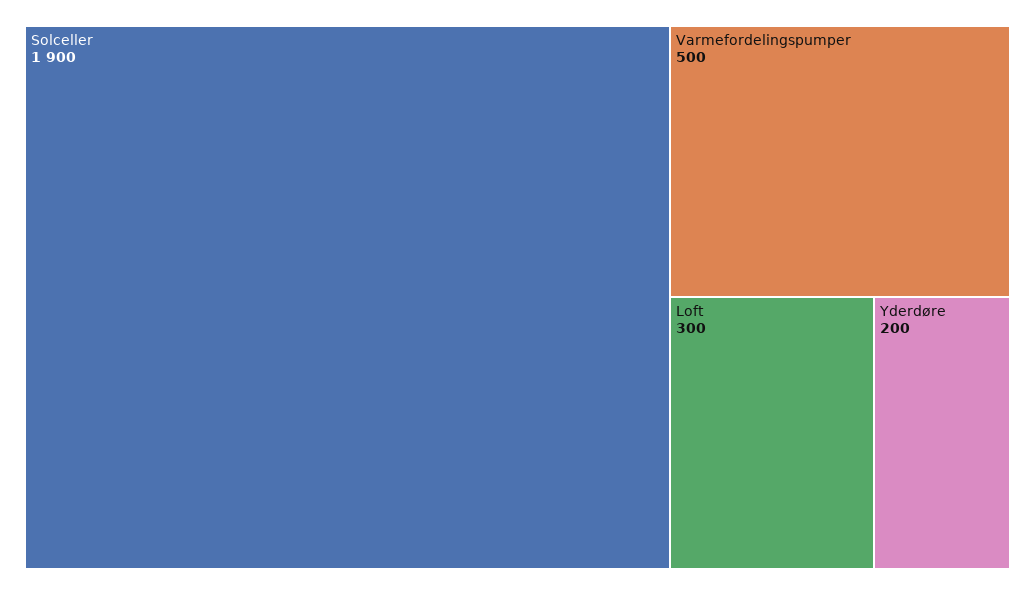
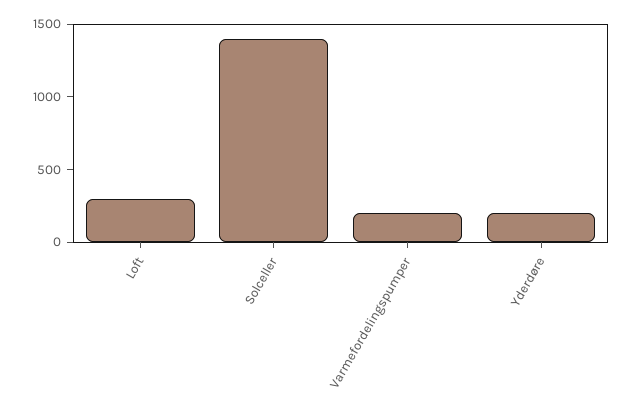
Solceller: 1900 -> 1400
Varmefordelingspumper: 500 -> 200

